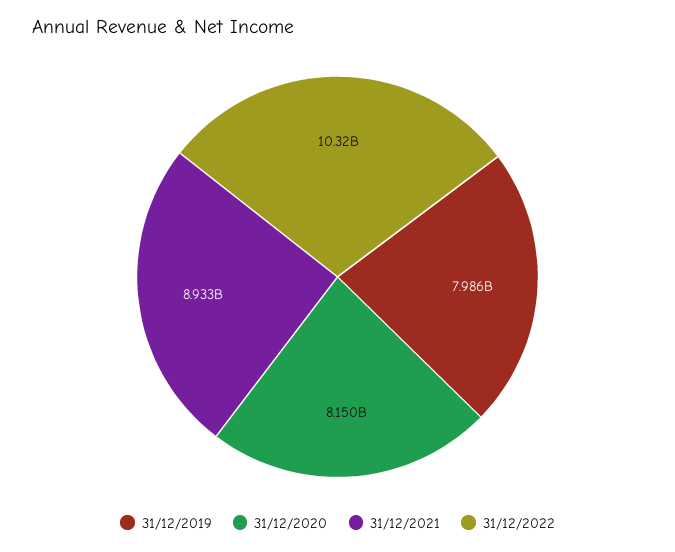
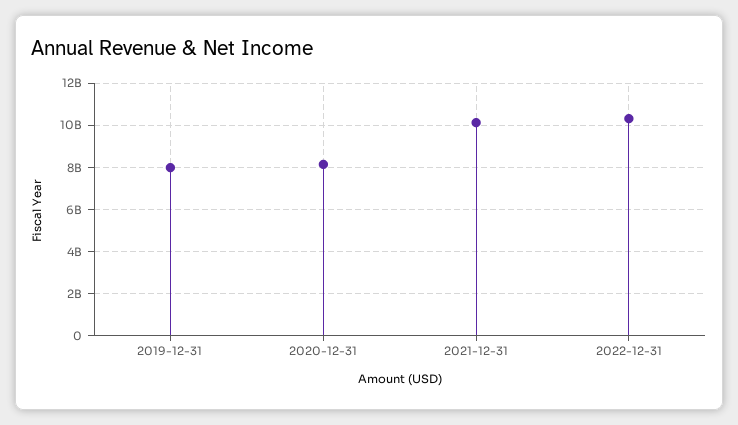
31/12/2021: 8933000000 -> 10000000000

